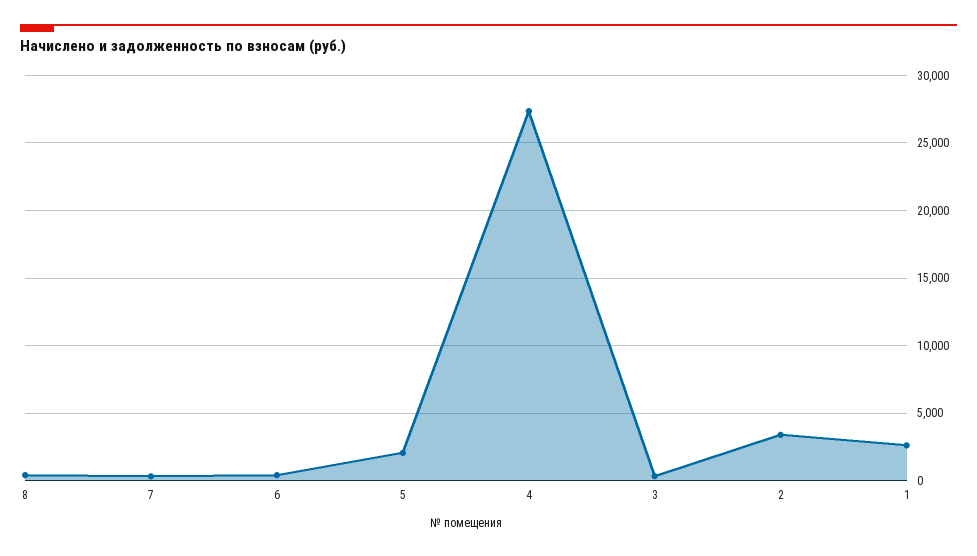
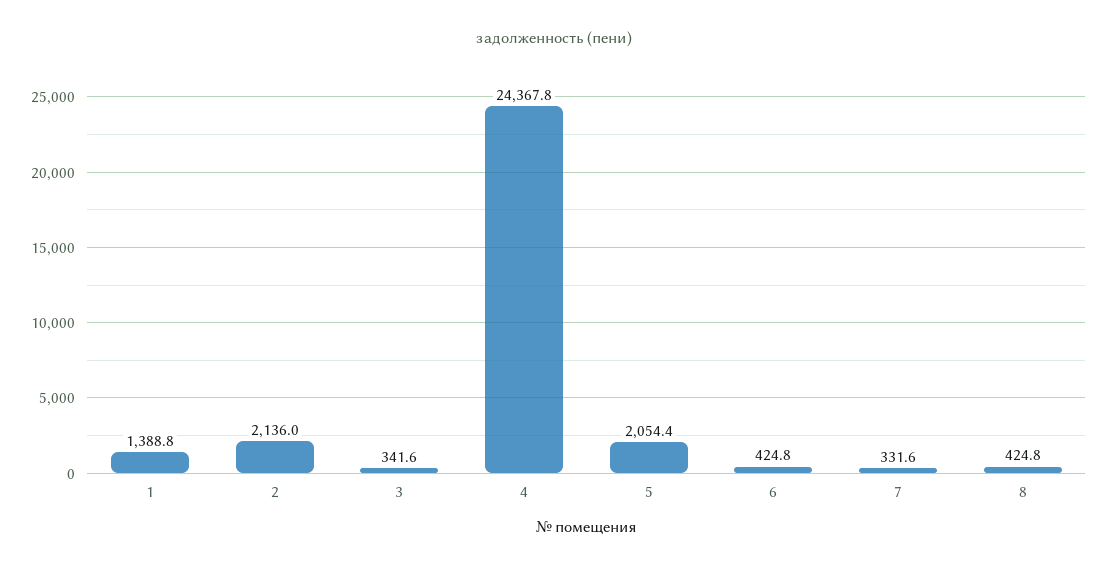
4: 27500 -> 24367.8
2: 3500 -> 2136
1: 2500 -> 1388.8

